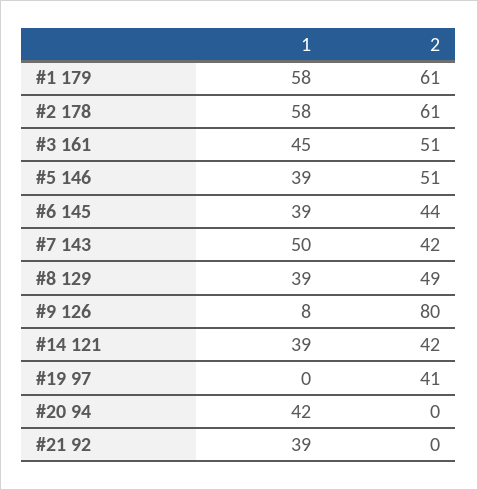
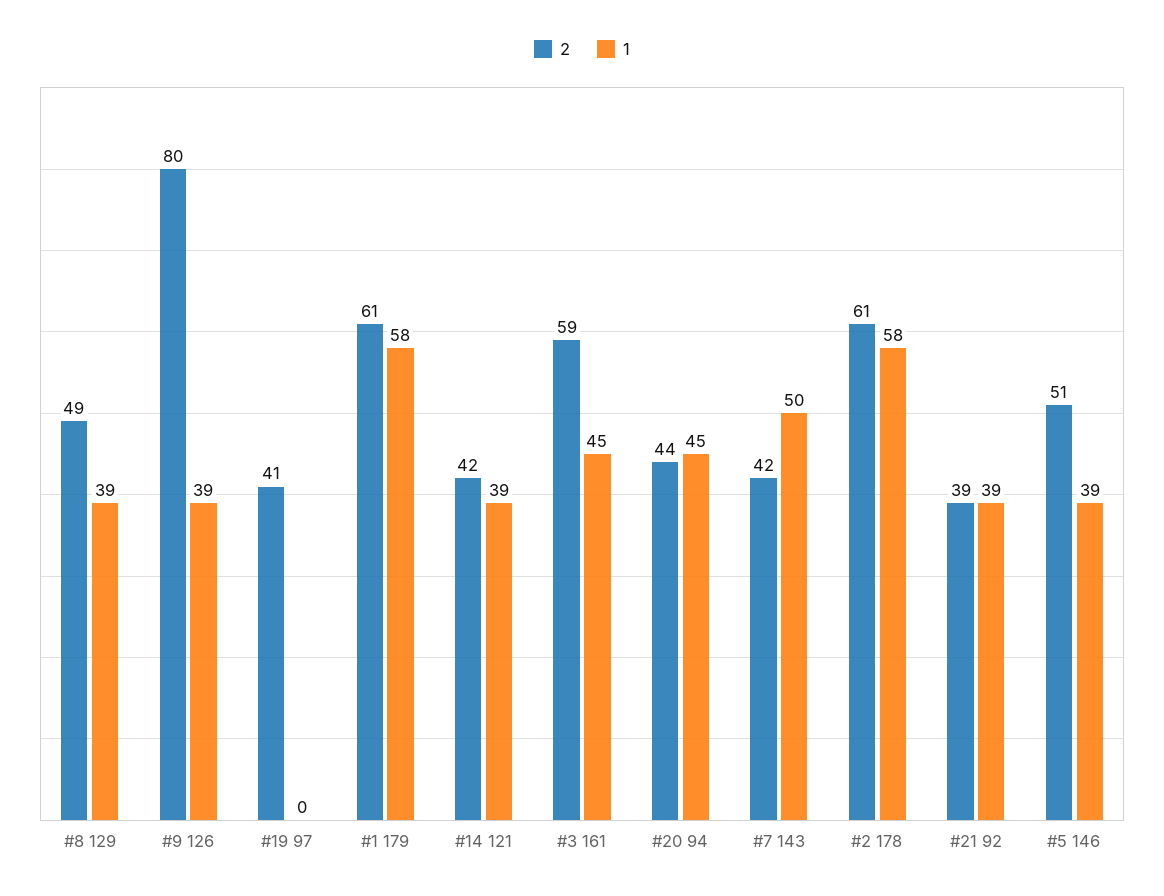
2, #3 161: 51 -> 59
1, #6 145: 39 -> none
2, #6 145: 44 -> none
1, #9 126: 8 -> 39
1, #20 94: 42 -> 45
2, #20 94: 0 -> 44
2, #21 92: 0 -> 39

